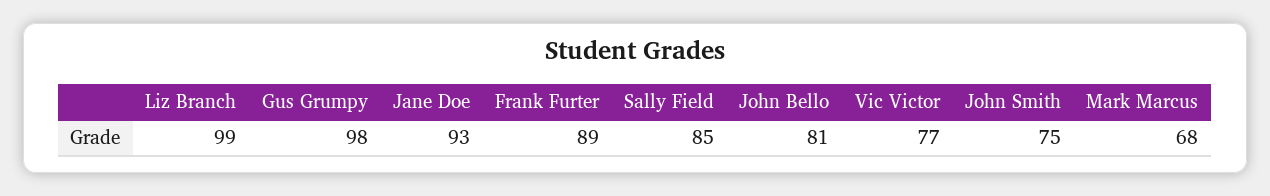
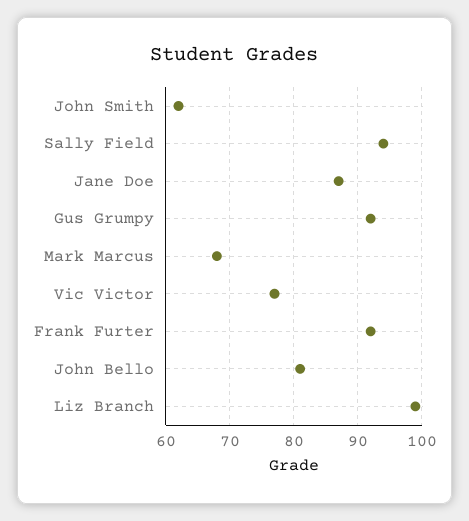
Gus Grumpy: 98 -> 92
Jane Doe: 93 -> 87
Frank Furter: 89 -> 92
Sally Field: 85 -> 94
John Smith: 75 -> 62

